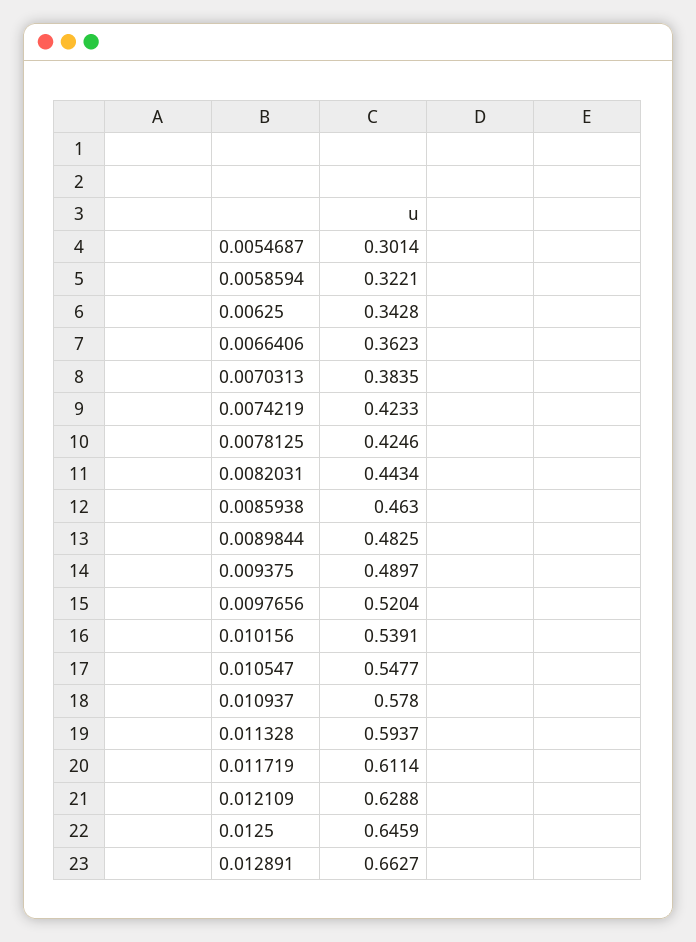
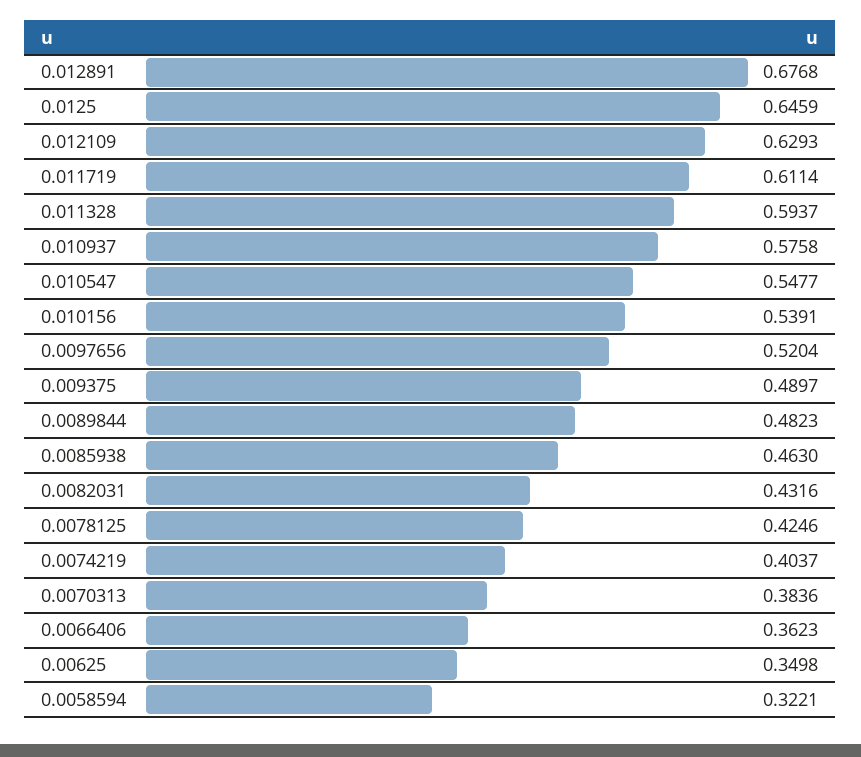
0.0054687: 0.3014 -> none
0.00625: 0.3428 -> 0.3498
0.0070313: 0.3835 -> 0.3836
0.0074219: 0.4233 -> 0.4037
0.0082031: 0.4434 -> 0.4316
0.0089844: 0.4825 -> 0.4823
0.010937: 0.578 -> 0.5758
0.012109: 0.6288 -> 0.6293
0.012891: 0.6627 -> 0.6768

